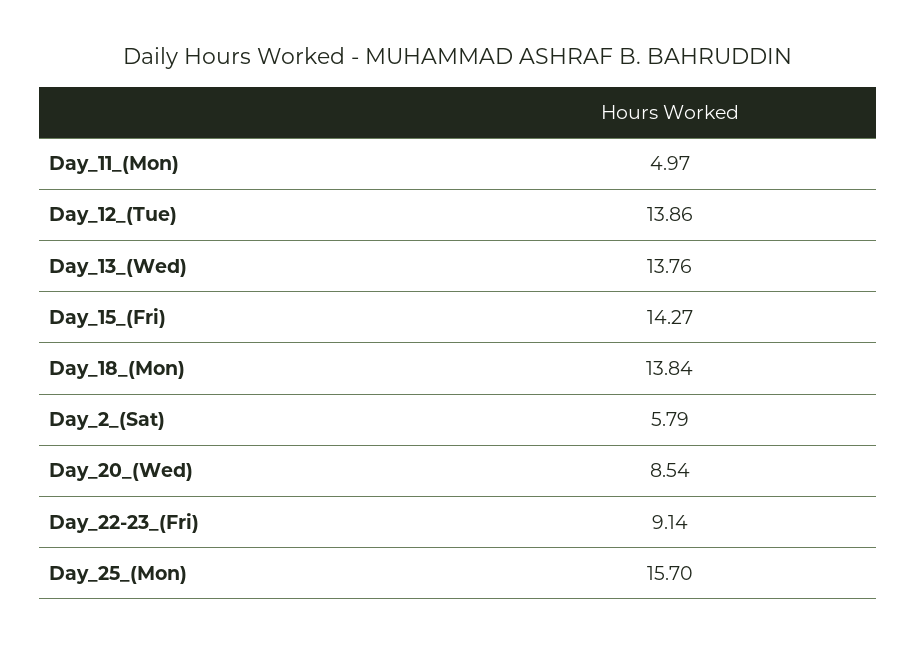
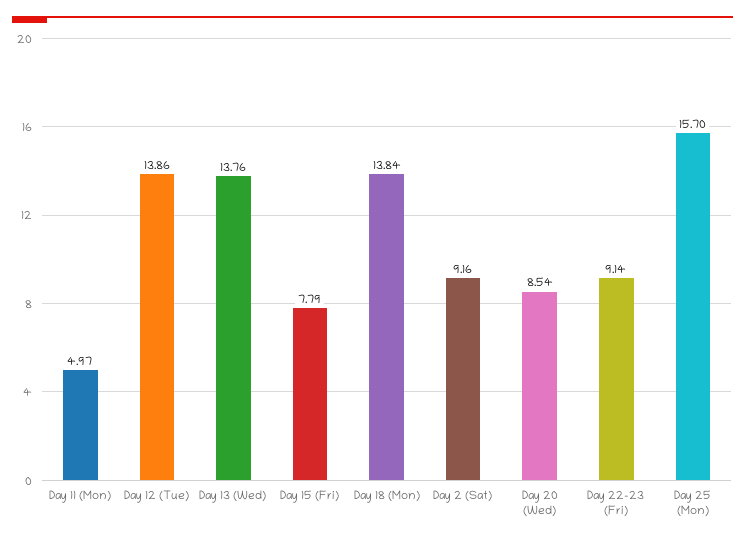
Day_15_(Fri): 14.27 -> 7.79
Day_2_(Sat): 5.79 -> 9.16

